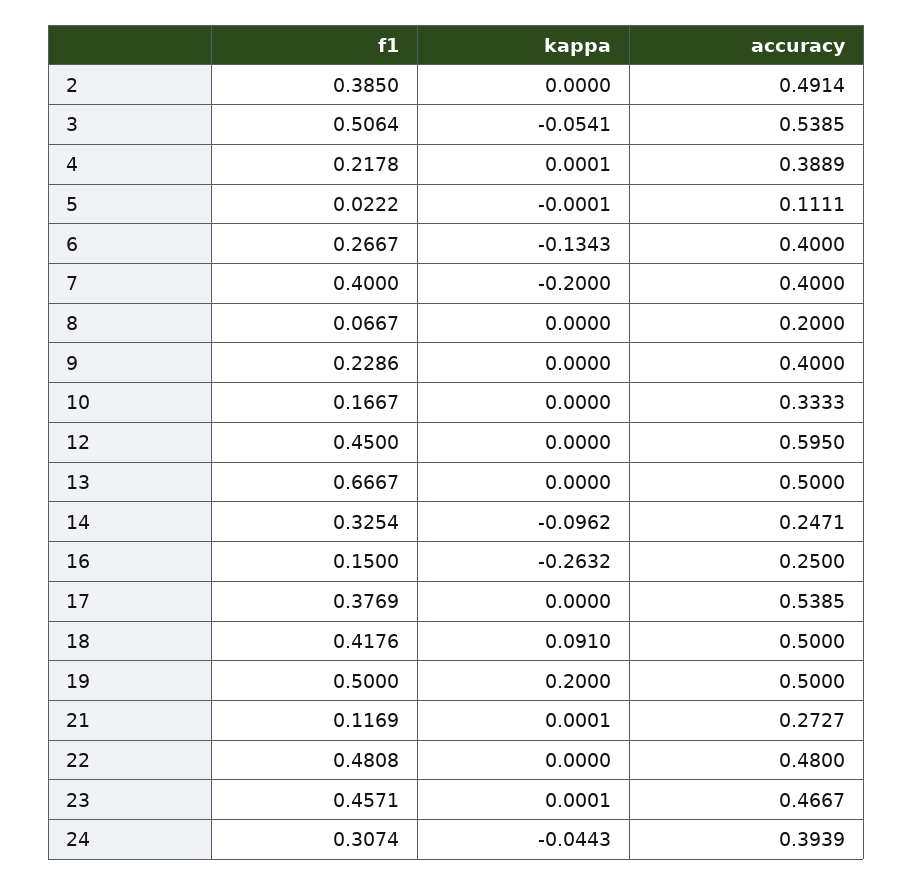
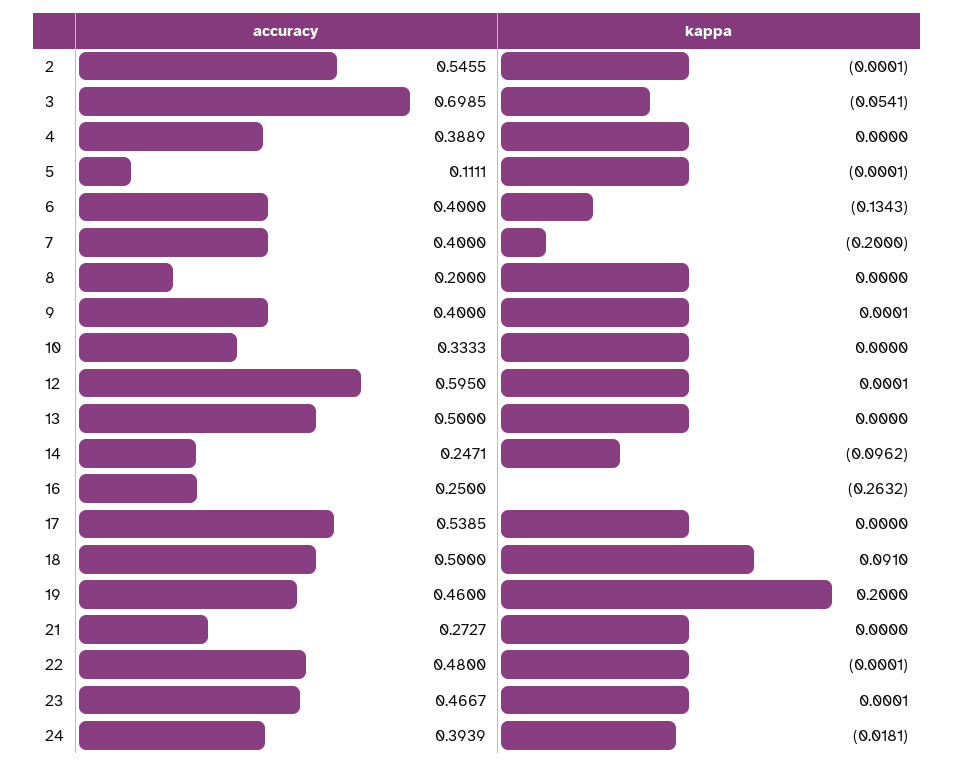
f1, 2: 0.385 -> none
kappa, 2: 0 -> -0.0001
accuracy, 2: 0.4914 -> 0.5455
f1, 3: 0.5064 -> none
accuracy, 3: 0.5385 -> 0.6985
f1, 4: 0.2178 -> none
kappa, 4: 0.0001 -> 0
f1, 5: 0.0222 -> none
f1, 6: 0.2667 -> none
f1, 7: 0.4 -> none
f1, 8: 0.0667 -> none
f1, 9: 0.2286 -> none
kappa, 9: 0 -> 0.0001
f1, 10: 0.1667 -> none
f1, 12: 0.45 -> none
kappa, 12: 0 -> 0.0001
f1, 13: 0.6667 -> none
f1, 14: 0.3254 -> none
f1, 16: 0.15 -> none
f1, 17: 0.3769 -> none
f1, 18: 0.4176 -> none
f1, 19: 0.5 -> none
accuracy, 19: 0.5 -> 0.46
f1, 21: 0.1169 -> none
kappa, 21: 0.0001 -> 0
f1, 22: 0.4808 -> none
kappa, 22: 0 -> -0.0001
f1, 23: 0.4571 -> none
f1, 24: 0.3074 -> none
kappa, 24: -0.0443 -> -0.0181

